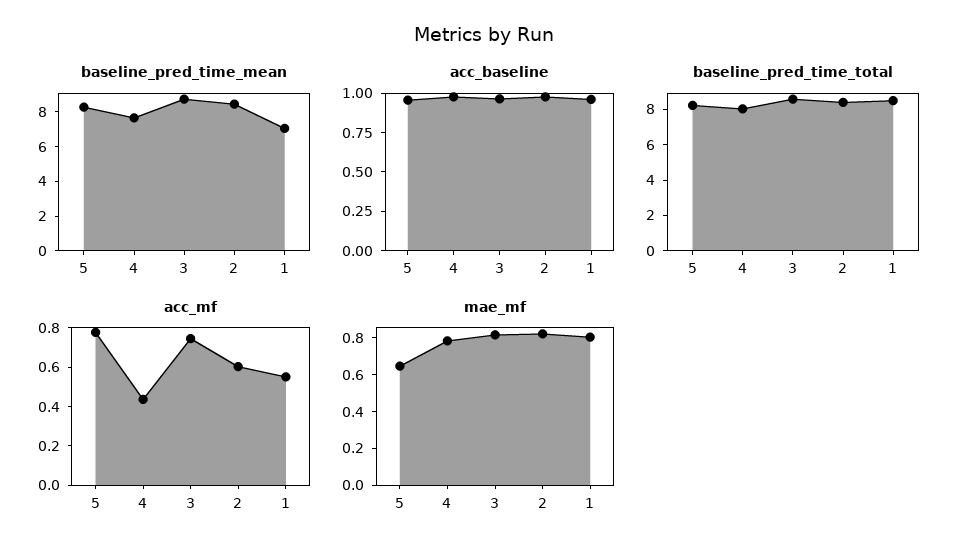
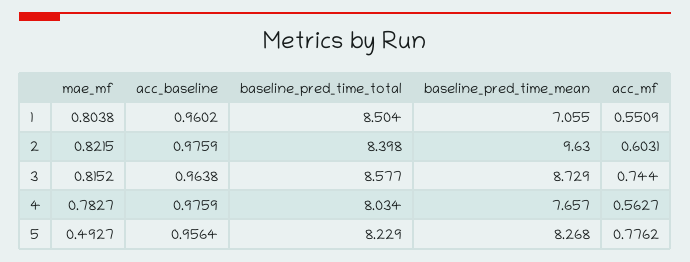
baseline_pred_time_mean, 2: 8.5 -> 9.63
acc_mf, 4: 0.45 -> 0.5627
mae_mf, 5: 0.65 -> 0.4927

